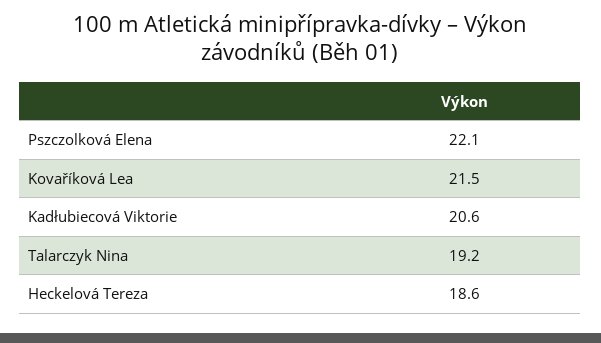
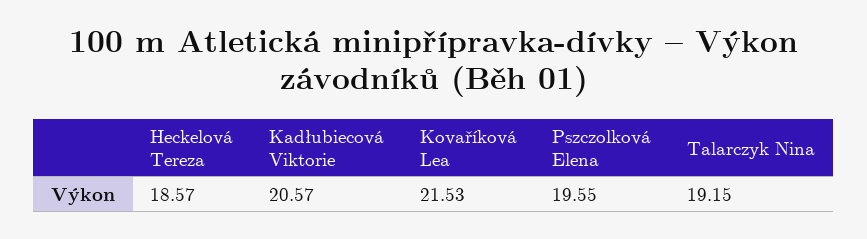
Pszczolková Elena: 22.1 -> 19.55

